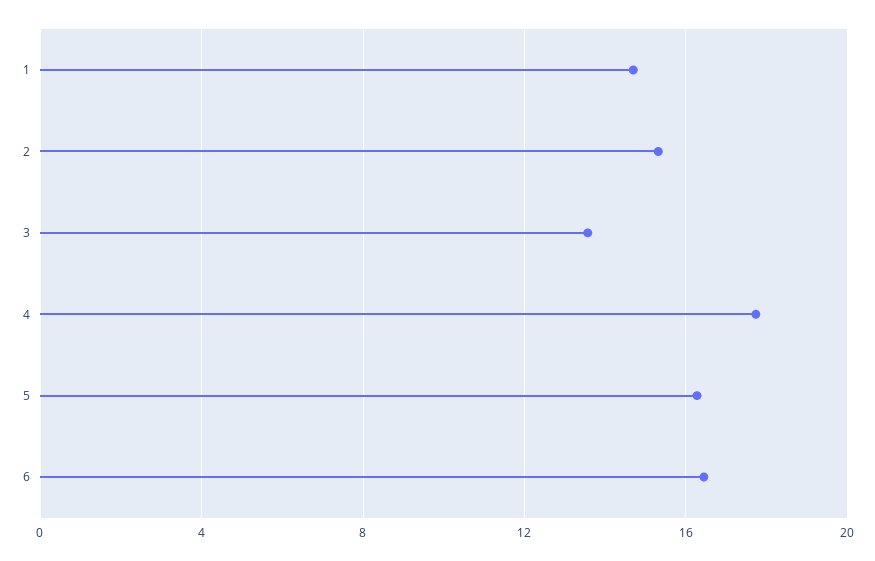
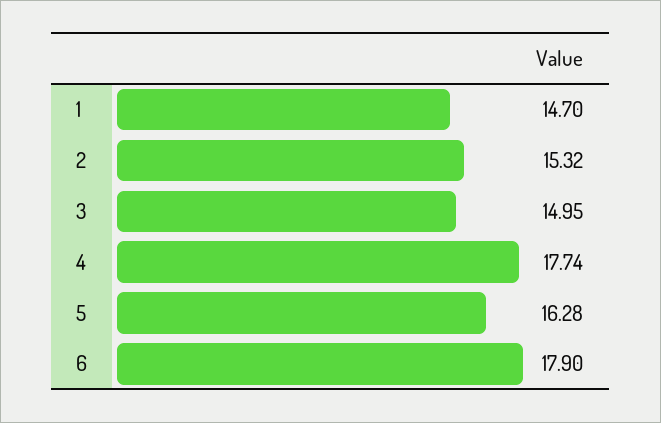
3: 13.5 -> 14.95
6: 16.5 -> 17.9

